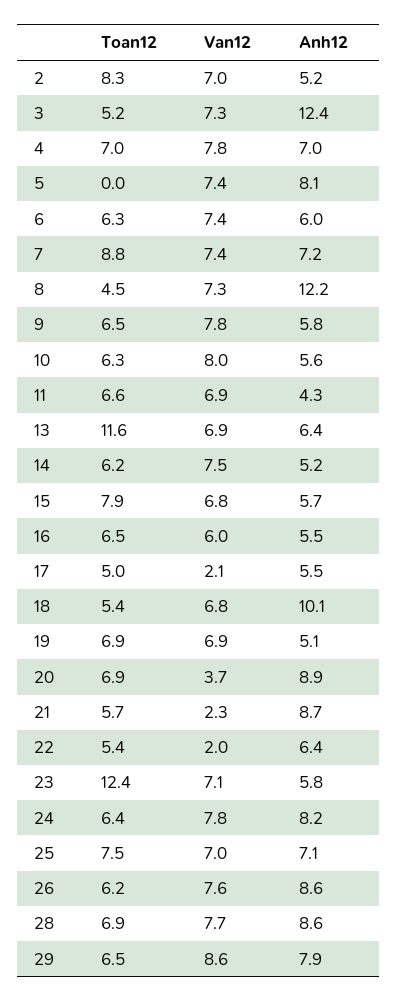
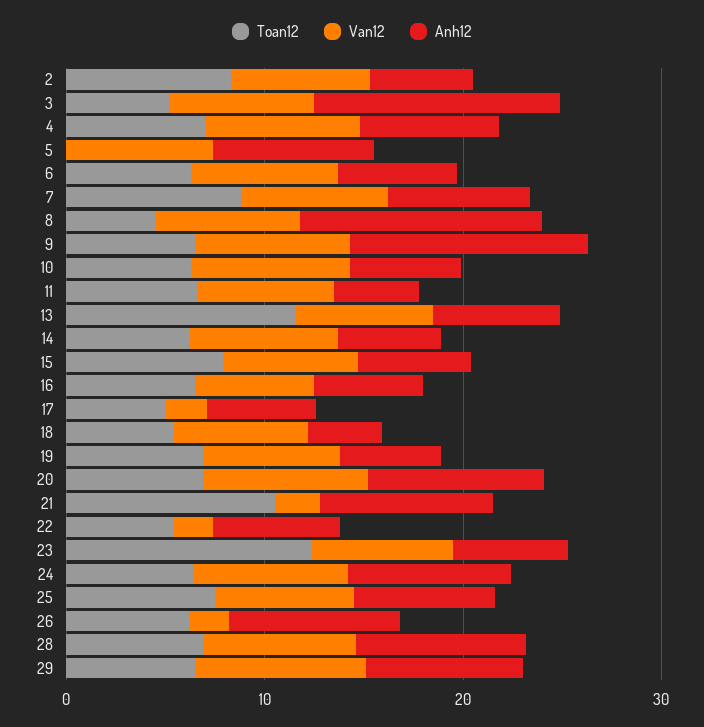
Anh12, 9: 5.8 -> 12
Anh12, 18: 10.1 -> 4
Van12, 20: 3.7 -> 8
Toan12, 21: 5.7 -> 10
Van12, 26: 7.6 -> 2

